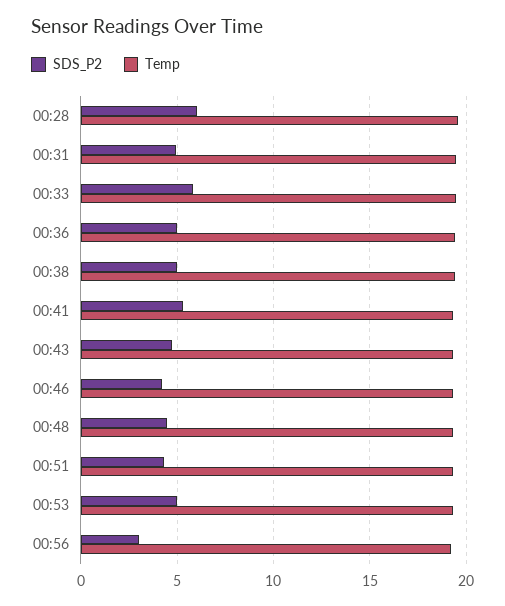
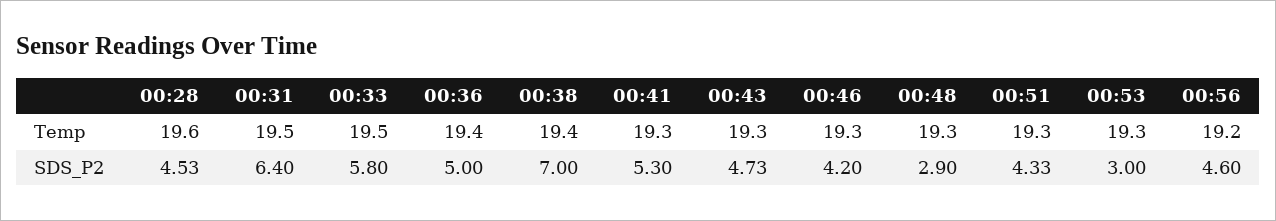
SDS_P2, 00:28: 6 -> 4.53
SDS_P2, 00:31: 5 -> 6.4
SDS_P2, 00:38: 5 -> 7
SDS_P2, 00:48: 4.5 -> 2.9
SDS_P2, 00:53: 5 -> 3
SDS_P2, 00:56: 3 -> 4.6

